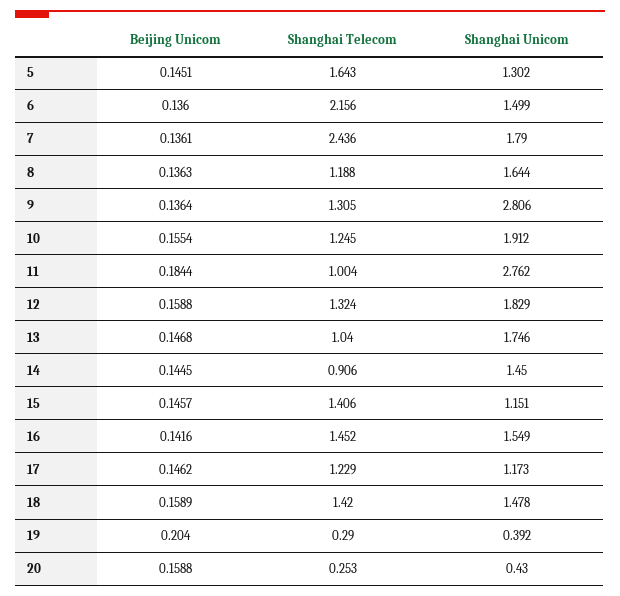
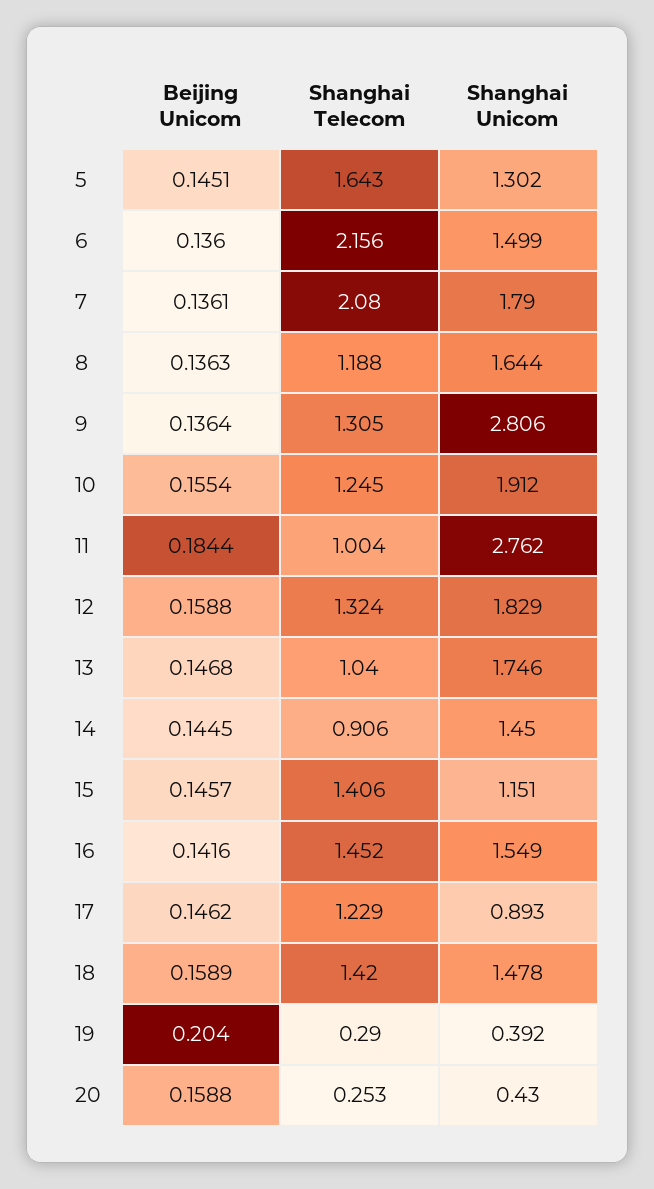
Shanghai Telecom, 7: 2.436 -> 2.08
Shanghai Unicom, 17: 1.173 -> 0.893

